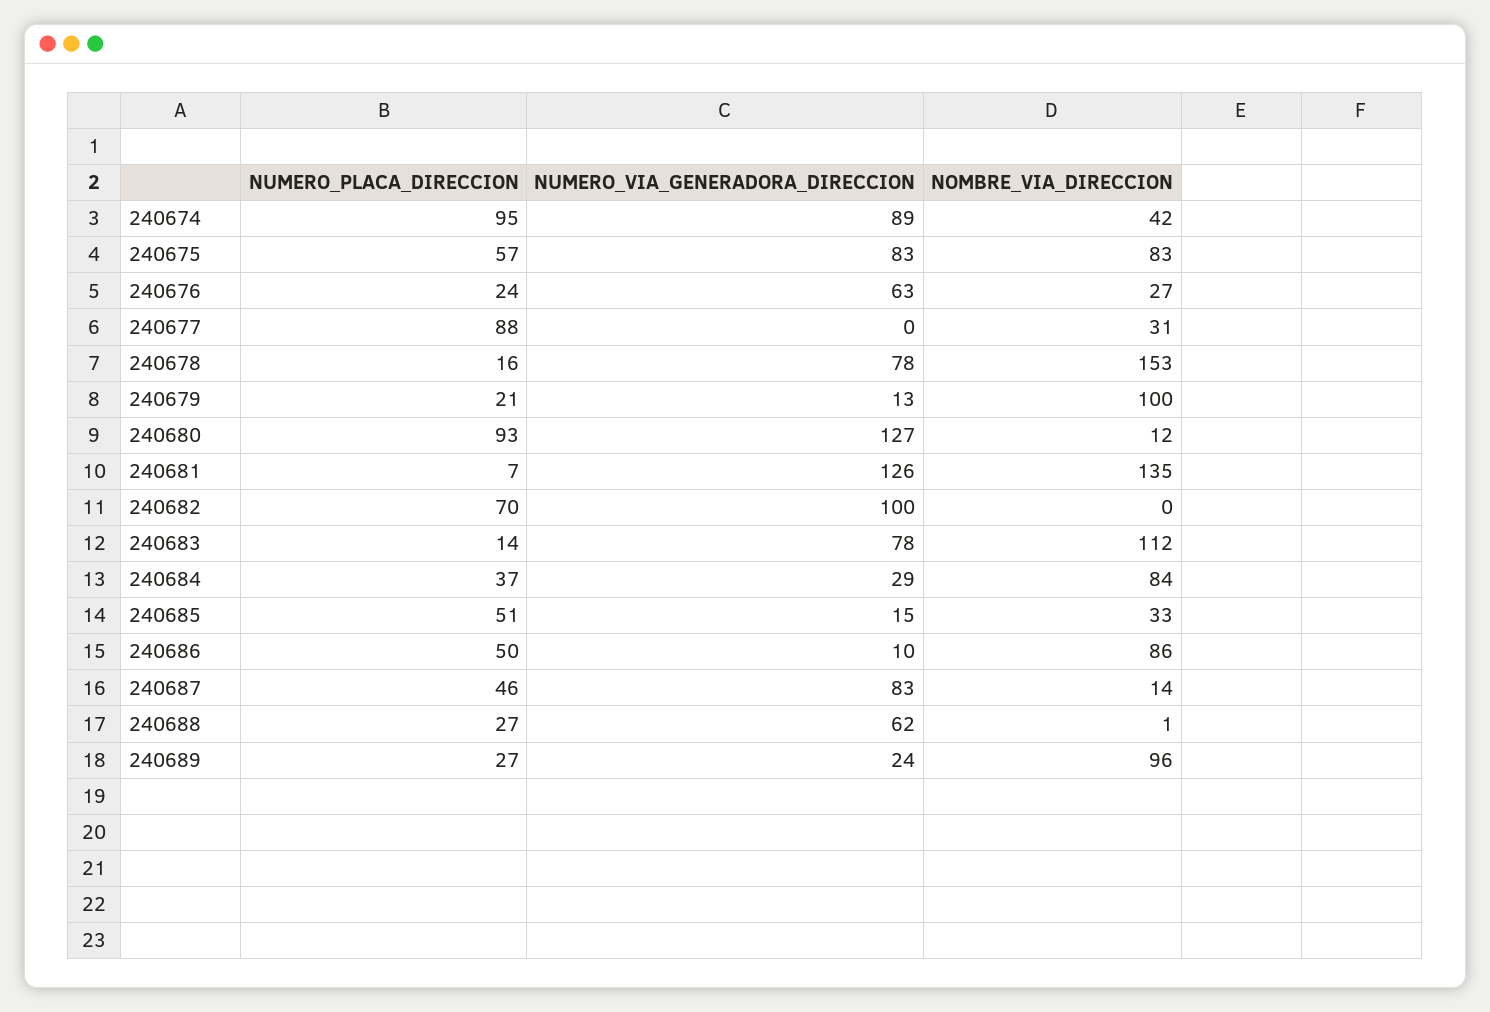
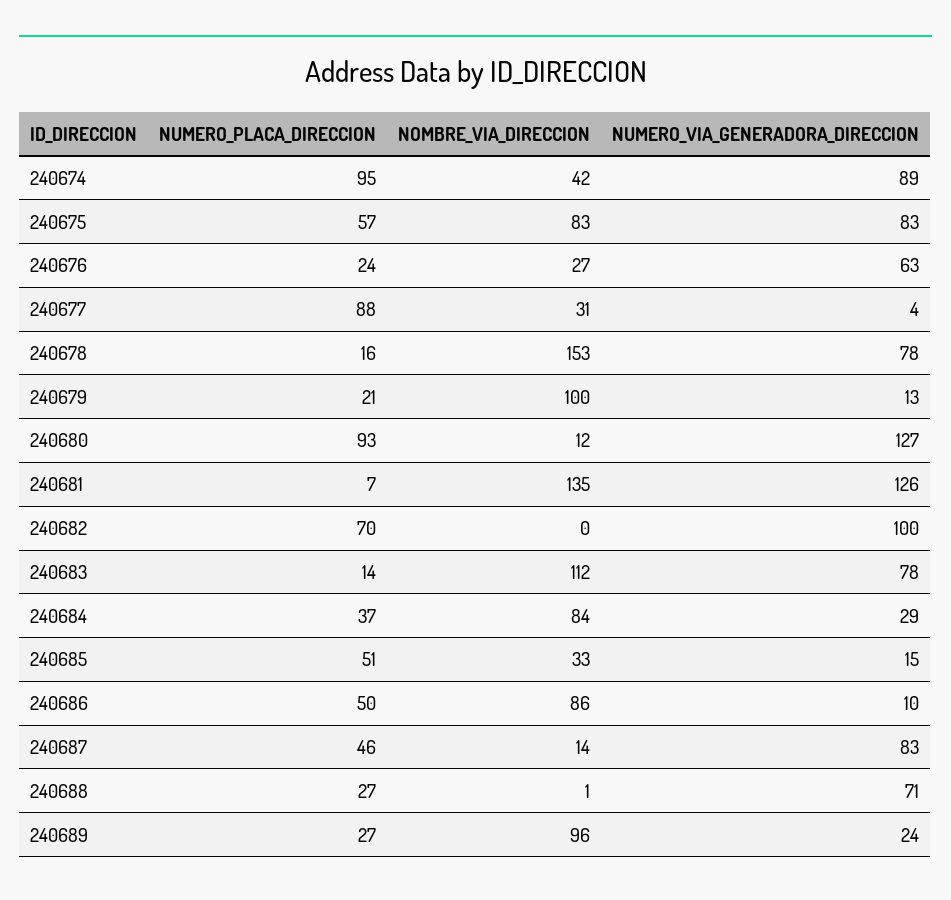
NUMERO_VIA_GENERADORA_DIRECCION, 240677: 0 -> 4
NUMERO_VIA_GENERADORA_DIRECCION, 240688: 62 -> 71

